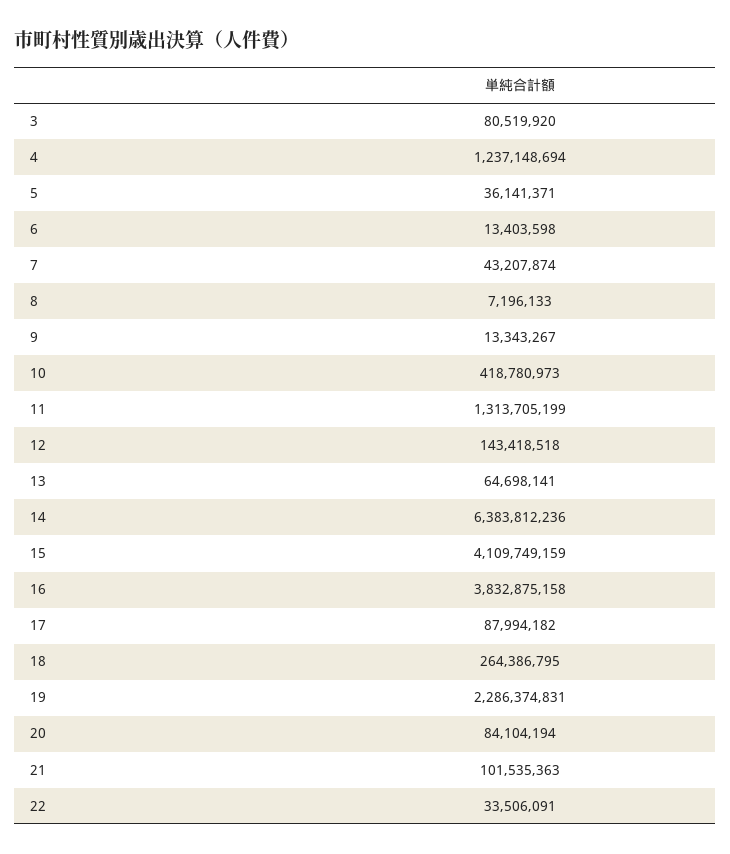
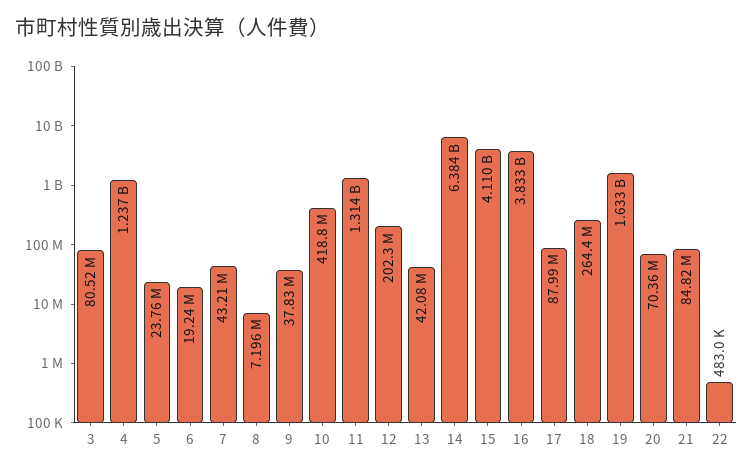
5: 36141371 -> 23760000
6: 13403598 -> 19240000
9: 13343267 -> 37830000
12: 143418518 -> 202300000
13: 64698141 -> 42080000
19: 2286374831 -> 1633000000
20: 84104194 -> 70360000
21: 101535363 -> 84820000
22: 33506091 -> 483000

